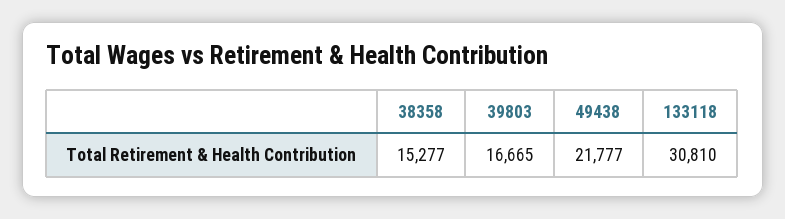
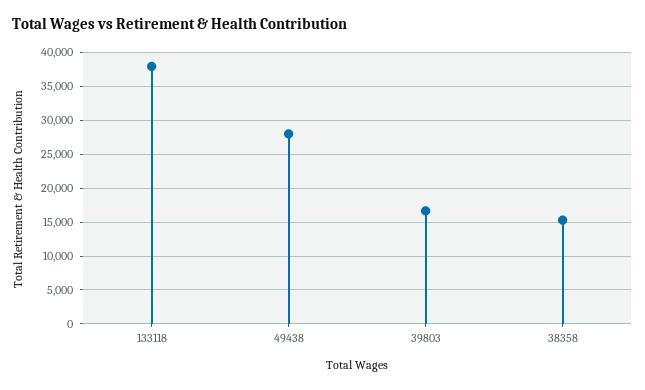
49438: 21777 -> 28000
133118: 30810 -> 38000

